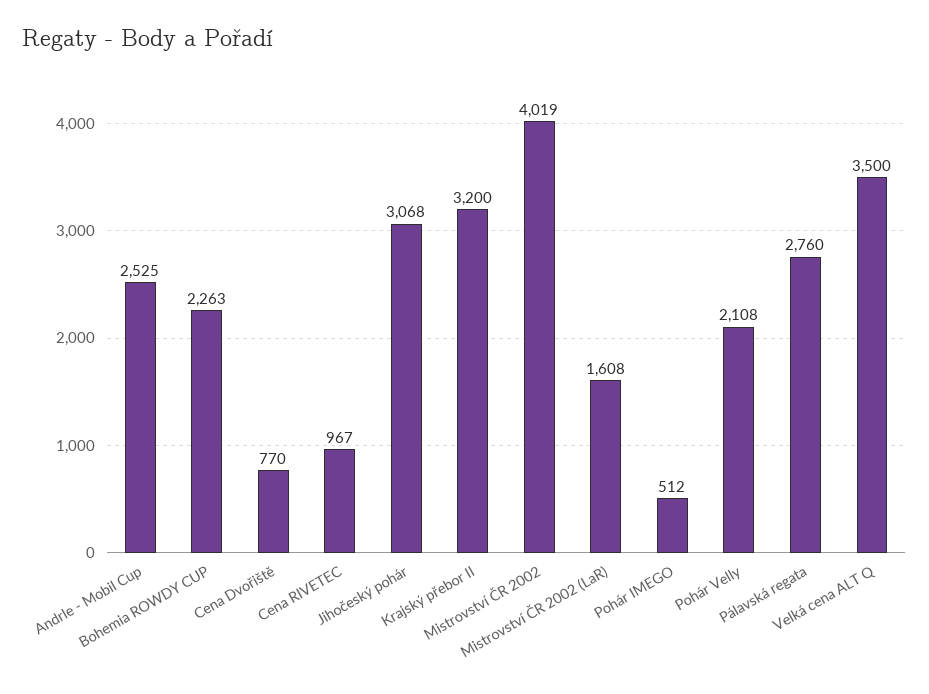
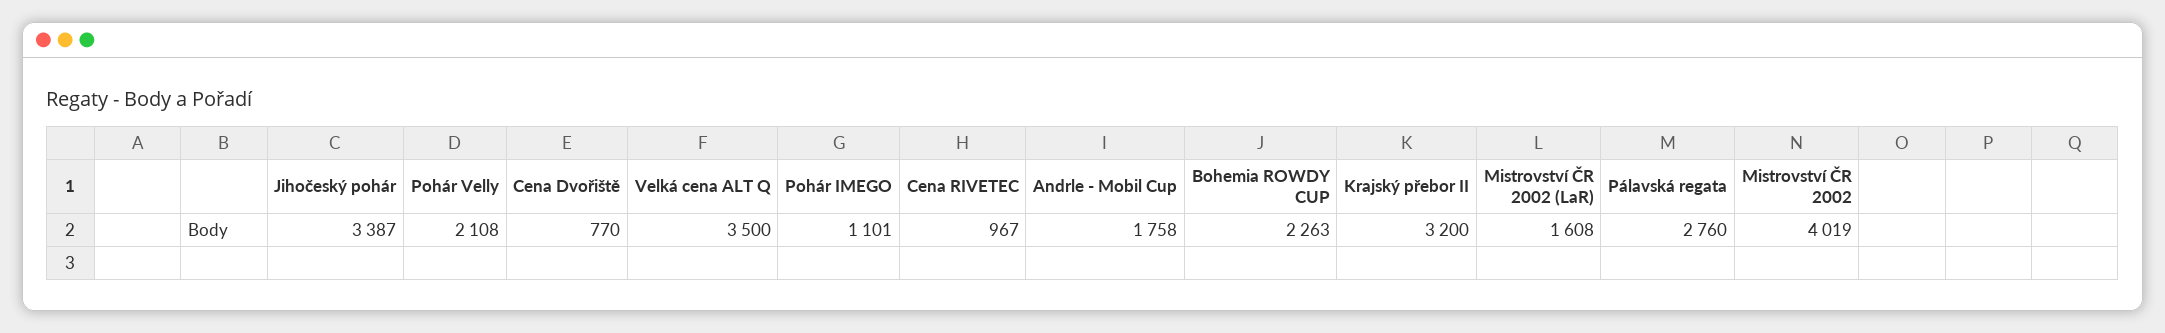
Andrle - Mobil Cup: 2525 -> 1758
Jihočeský pohár: 3068 -> 3387
Pohár IMEGO: 512 -> 1101

